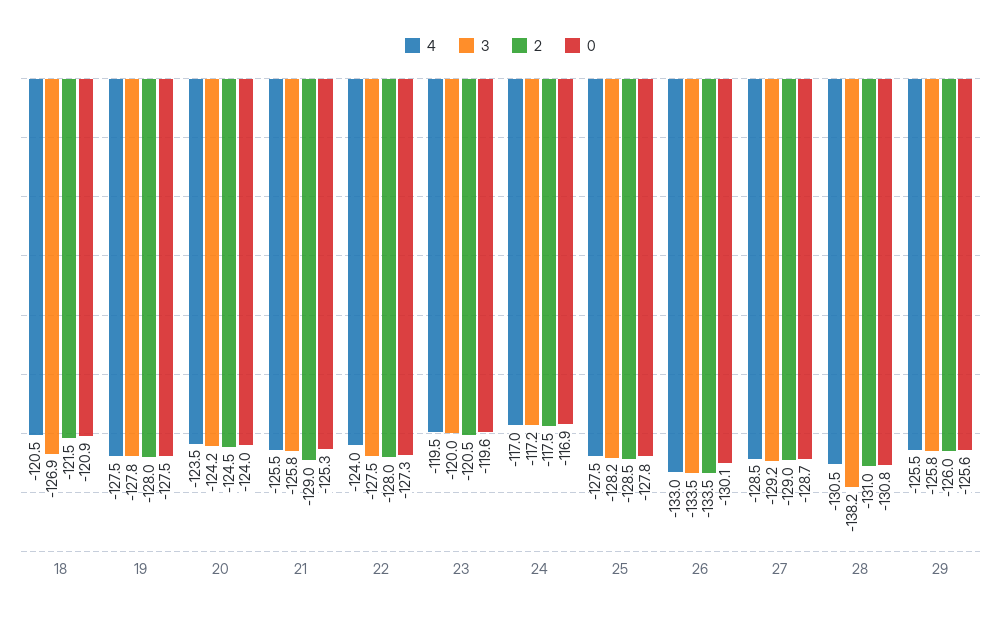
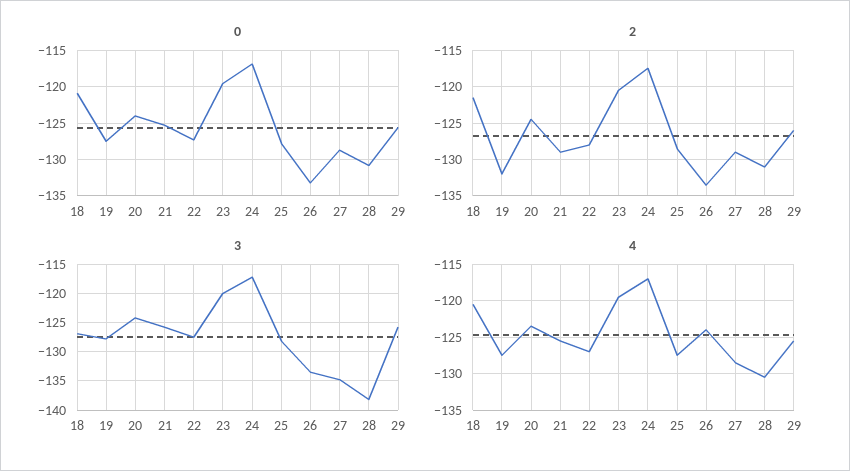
2, 19: -128 -> -132
4, 22: -124 -> -127
4, 26: -133 -> -124
0, 26: -130.1 -> -133
3, 27: -129.2 -> -135

